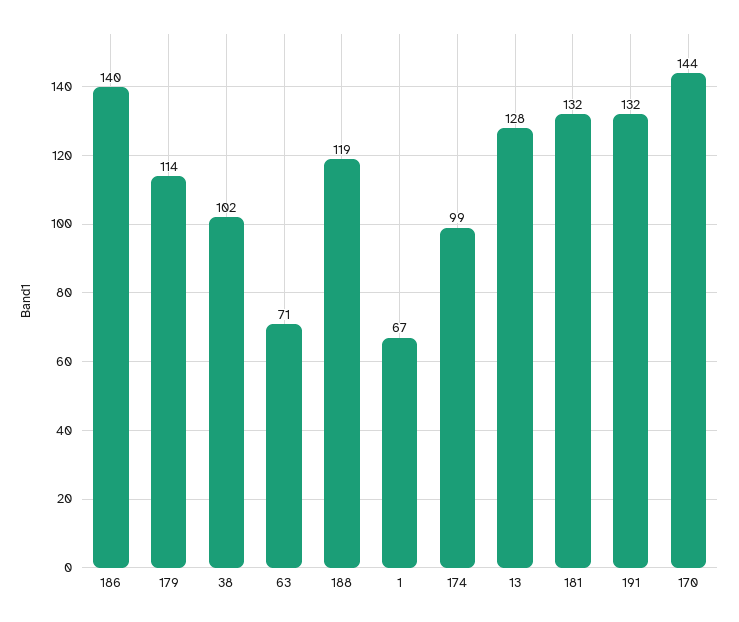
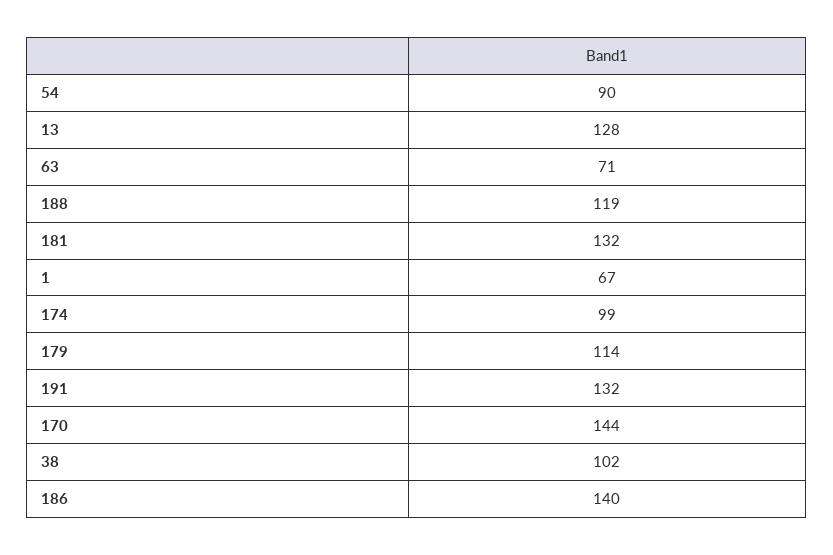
54: none -> 90

